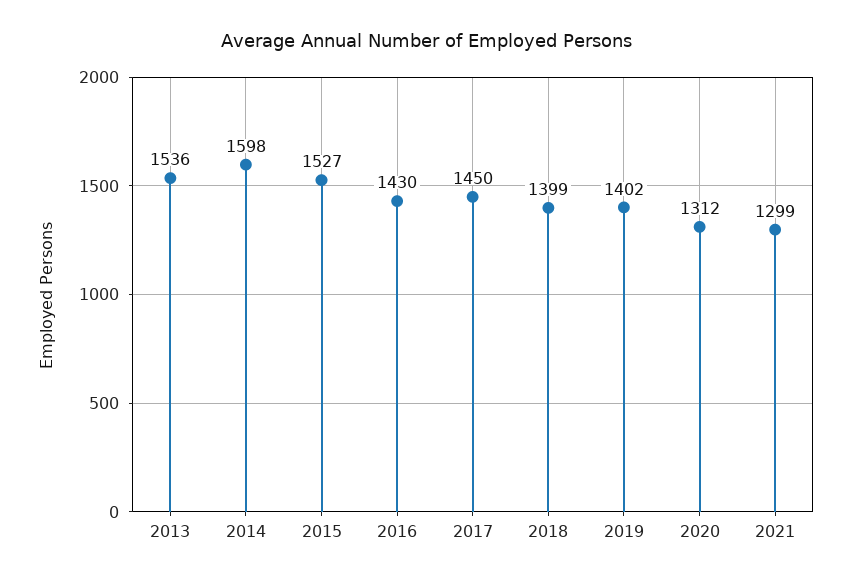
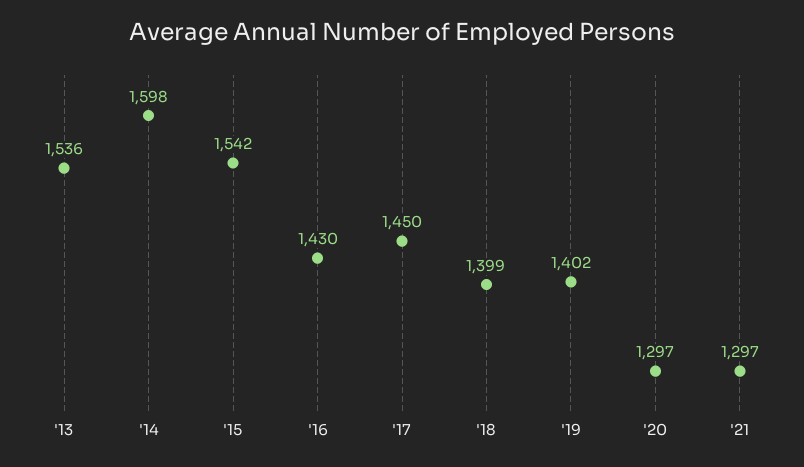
2015: 1527 -> 1542
2020: 1312 -> 1297
2021: 1299 -> 1297

